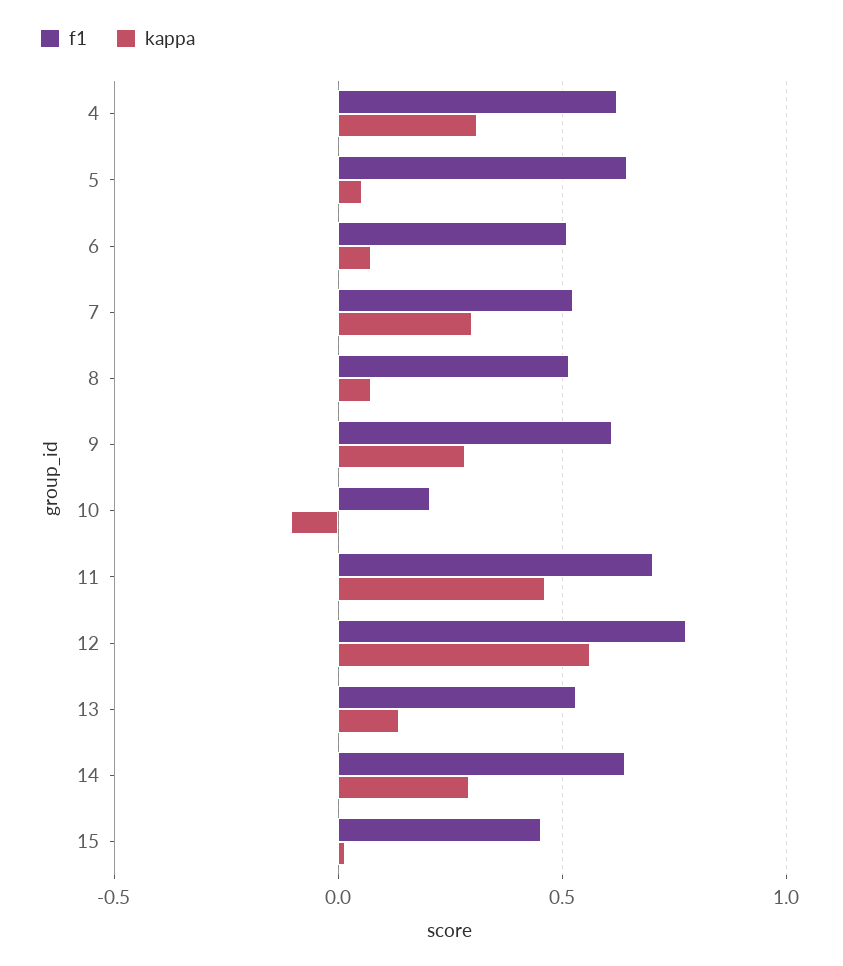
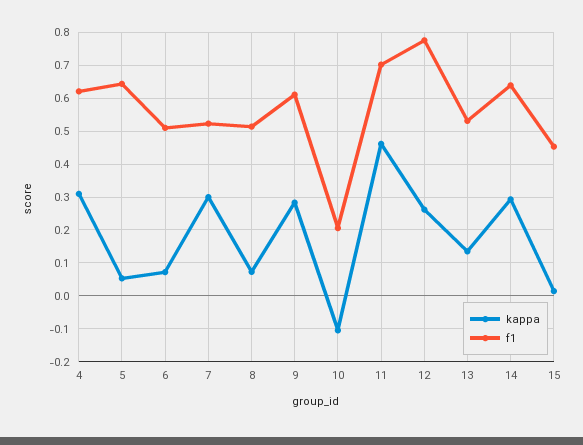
kappa, 12: 0.55 -> 0.26

